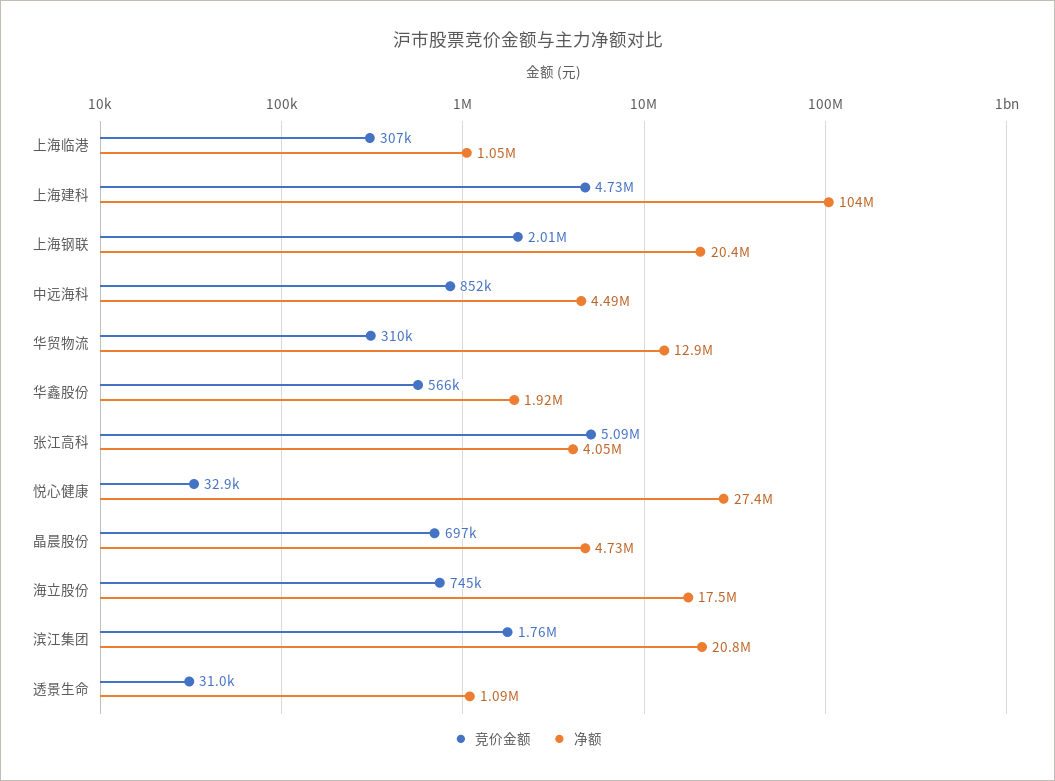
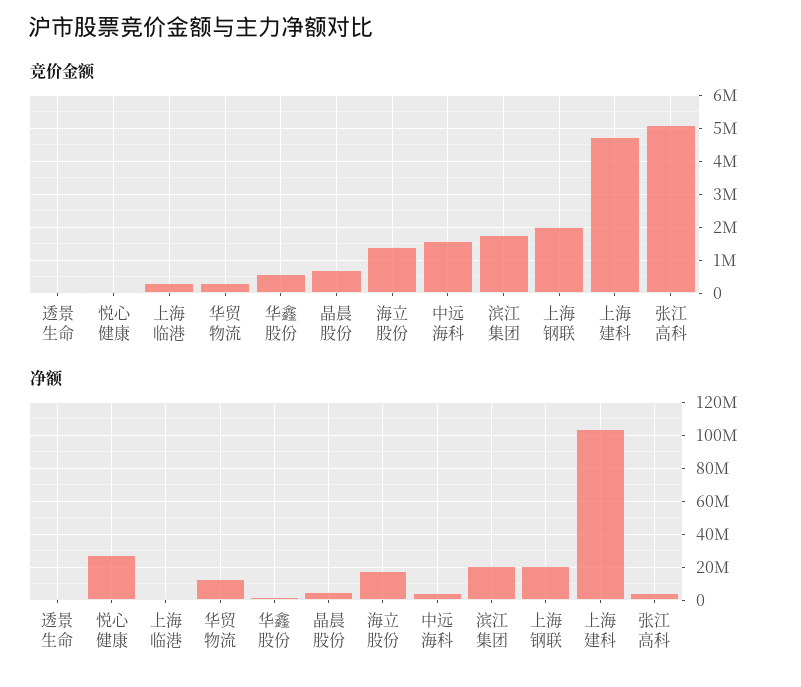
竞价金额, 中远海科: 852000 -> 1600000
竞价金额, 海立股份: 745000 -> 1400000

